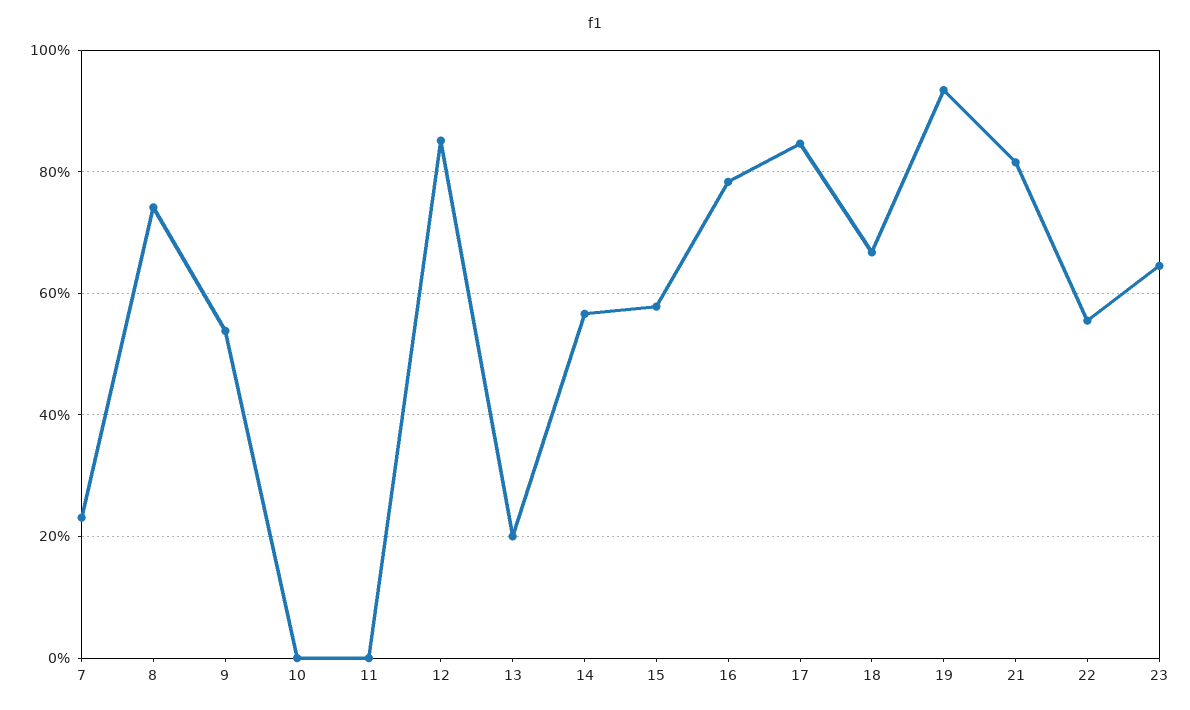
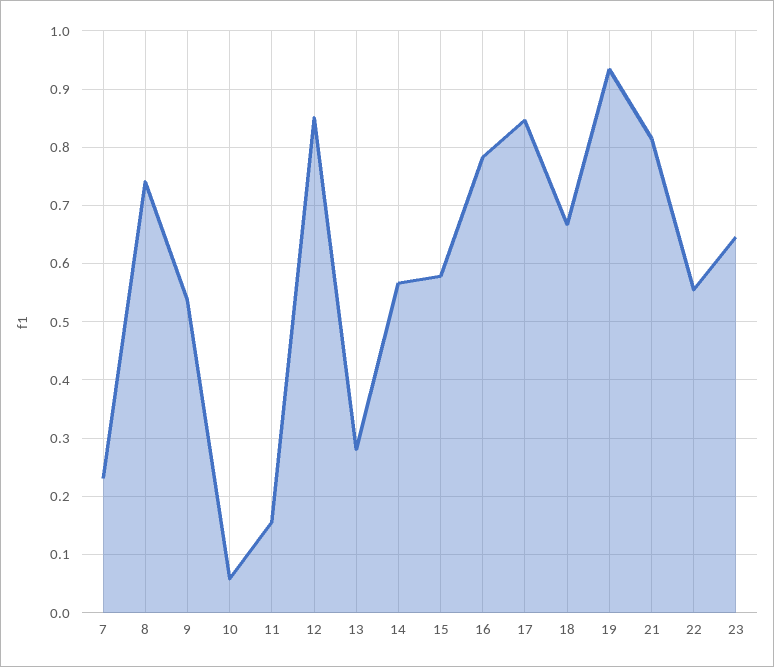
10: 0 -> 0.06
11: 0 -> 0.16
13: 0.2 -> 0.28

